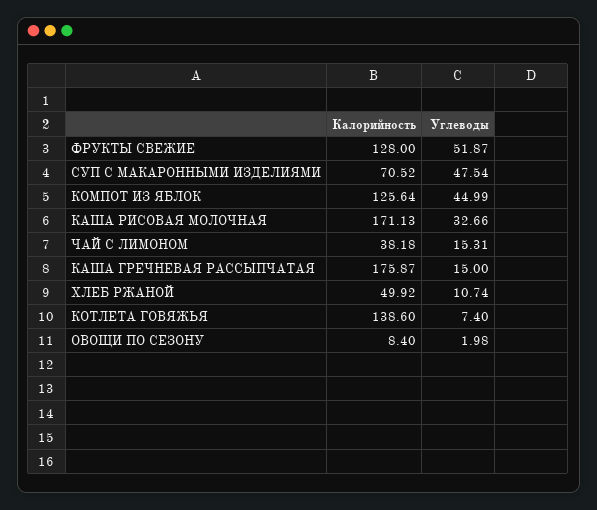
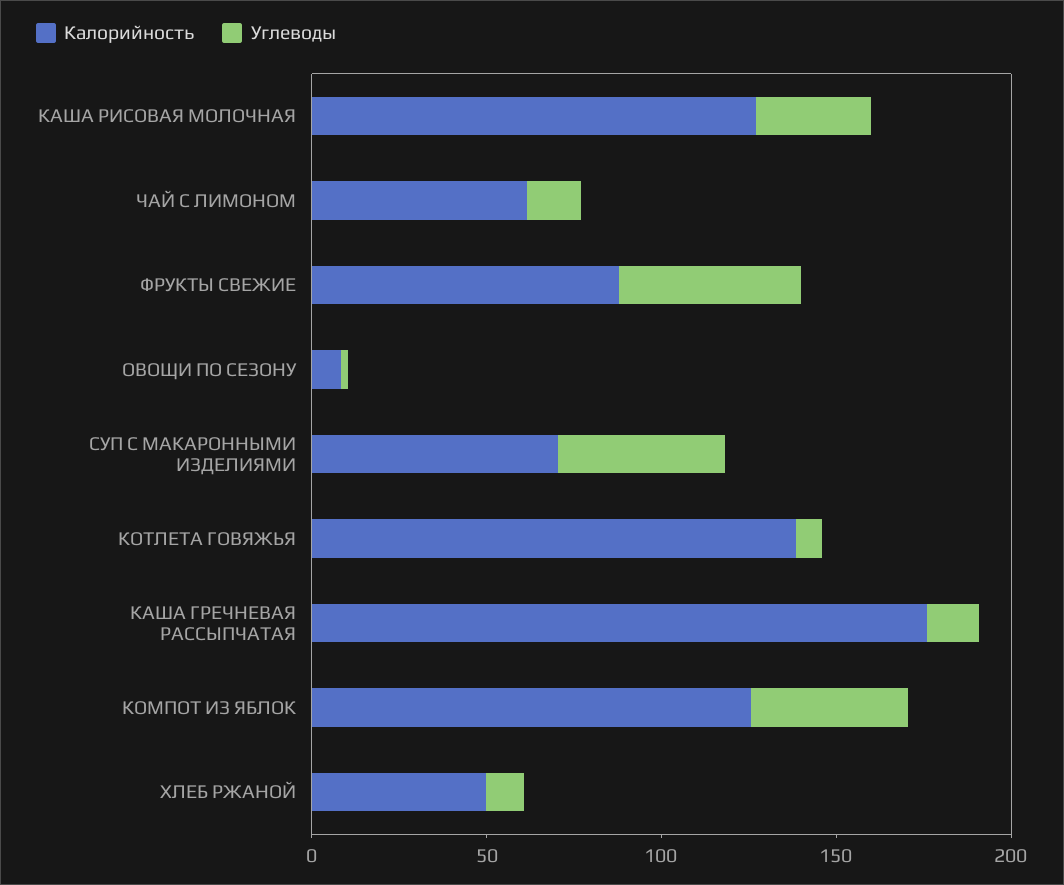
Калорийность, ФРУКТЫ СВЕЖИЕ: 128 -> 90
Калорийность, КАША РИСОВАЯ МОЛОЧНАЯ: 171.13 -> 130
Калорийность, ЧАЙ С ЛИМОНОМ: 38.18 -> 60

